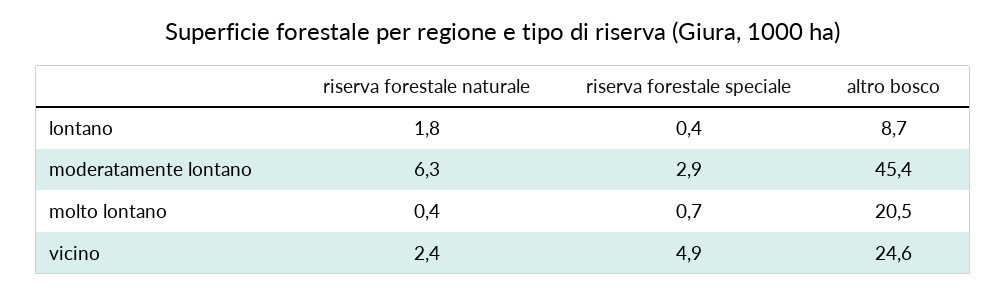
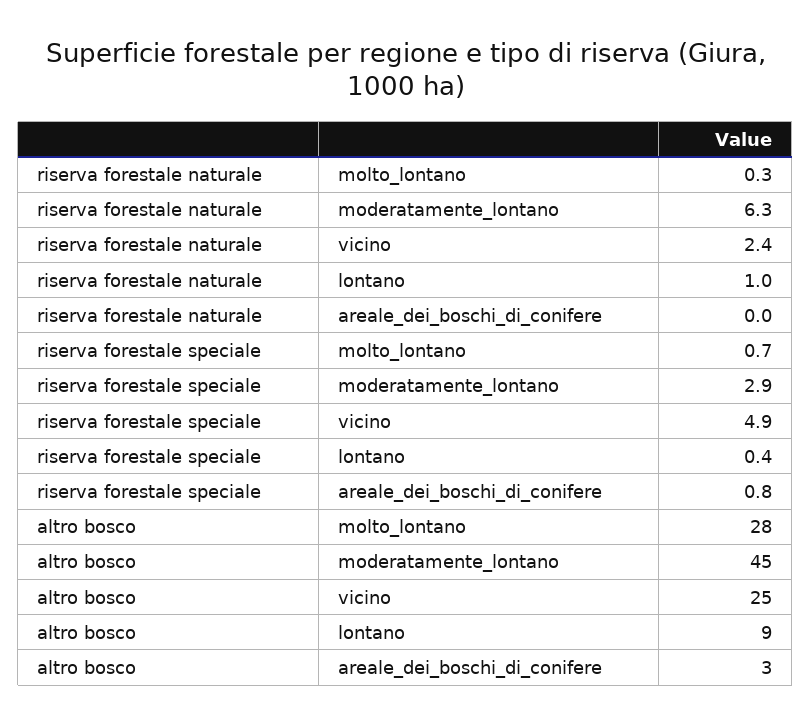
riserva forestale naturale, lontano: 1.8 -> 1
riserva forestale naturale, molto lontano: 0.4 -> 0.3
altro bosco, molto lontano: 20.5 -> 28
riserva forestale naturale, areale_dei_boschi_di_conifere: none -> 0
riserva forestale speciale, areale_dei_boschi_di_conifere: none -> 0.8
altro bosco, areale_dei_boschi_di_conifere: none -> 3

